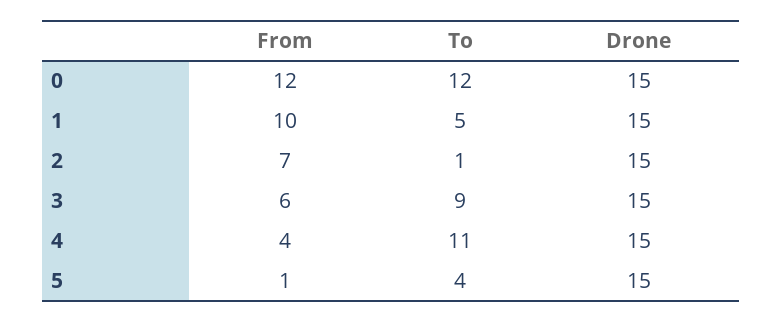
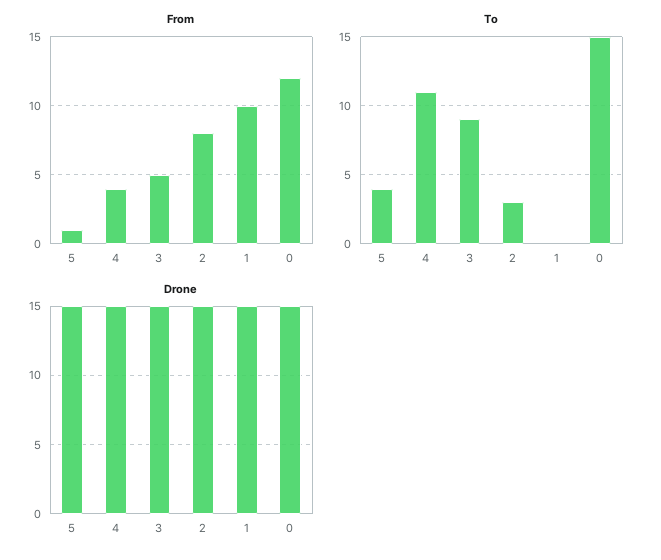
To, 0: 12 -> 15
To, 1: 5 -> 0
From, 2: 7 -> 8
To, 2: 1 -> 3
From, 3: 6 -> 5

